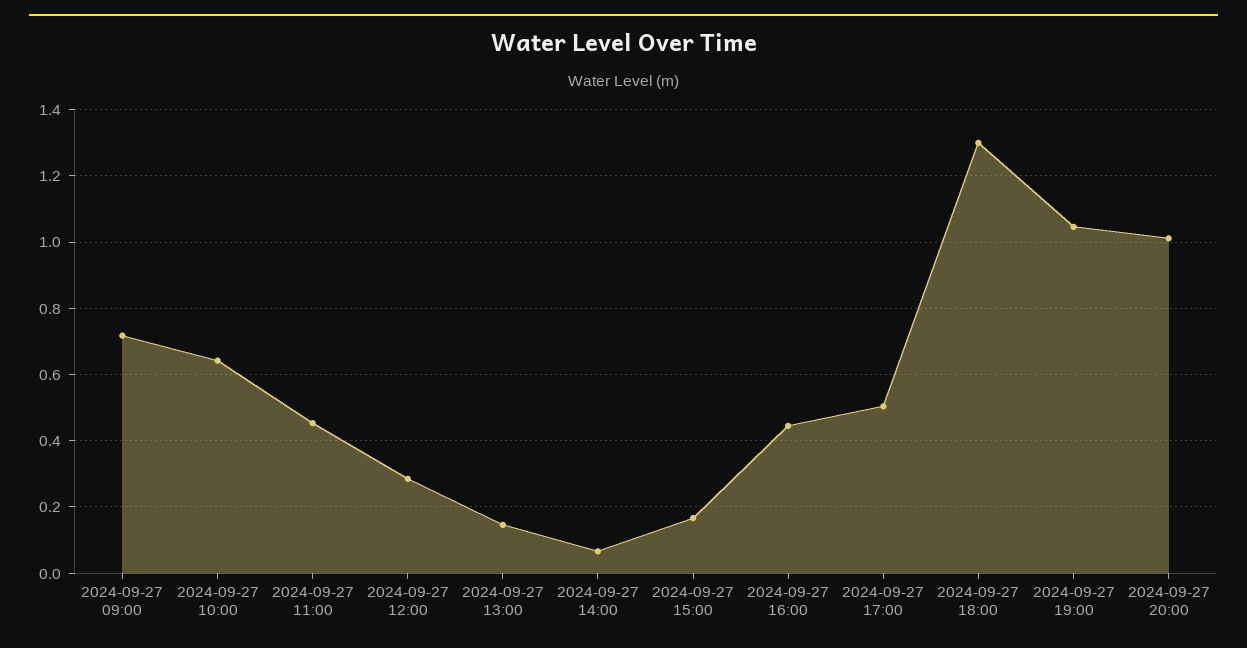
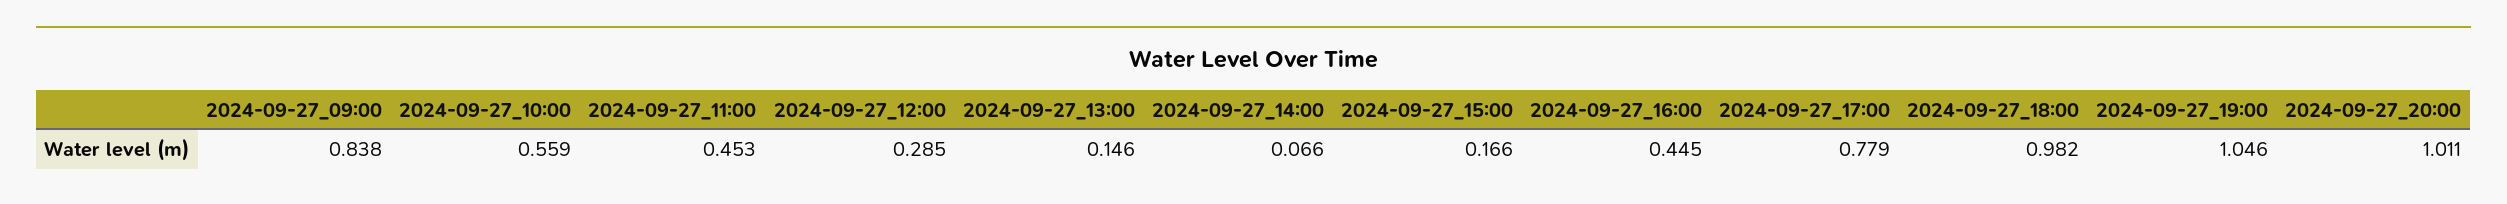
2024-09-27 09:00: 0.72 -> 0.838
2024-09-27 10:00: 0.64 -> 0.559
2024-09-27 17:00: 0.5 -> 0.779
2024-09-27 18:00: 1.3 -> 0.982

